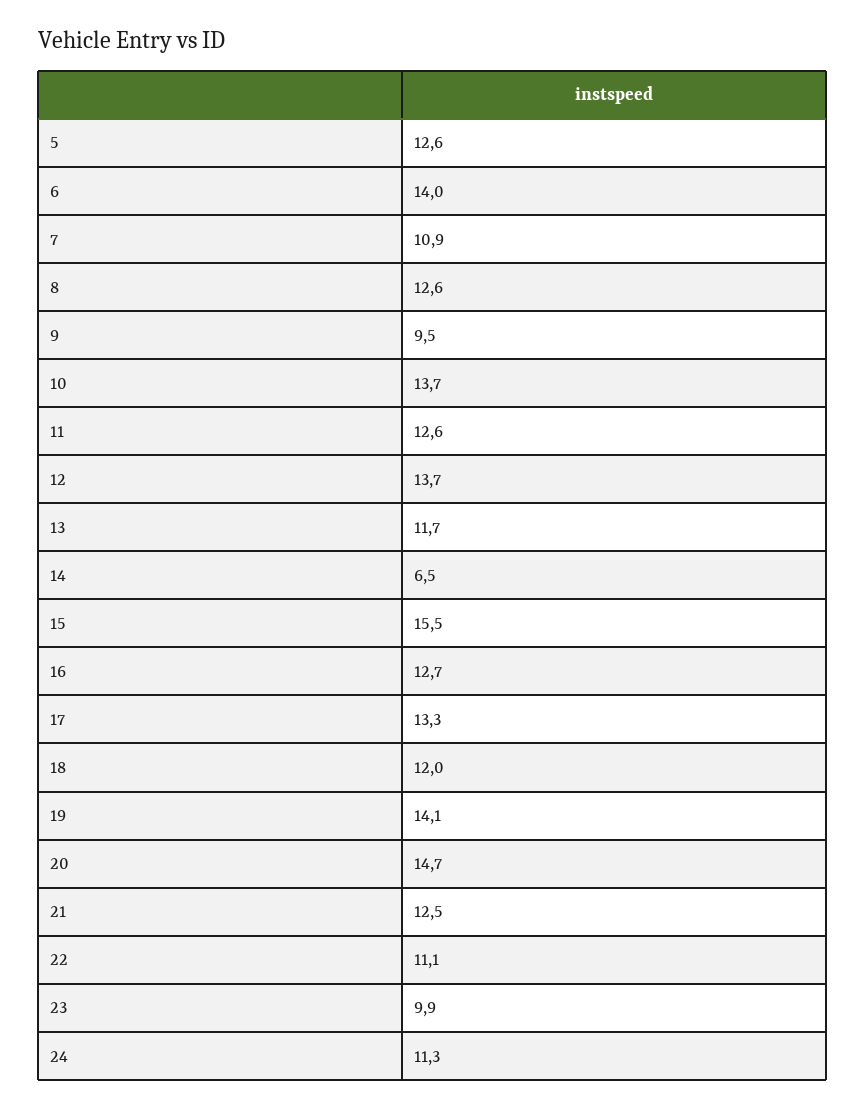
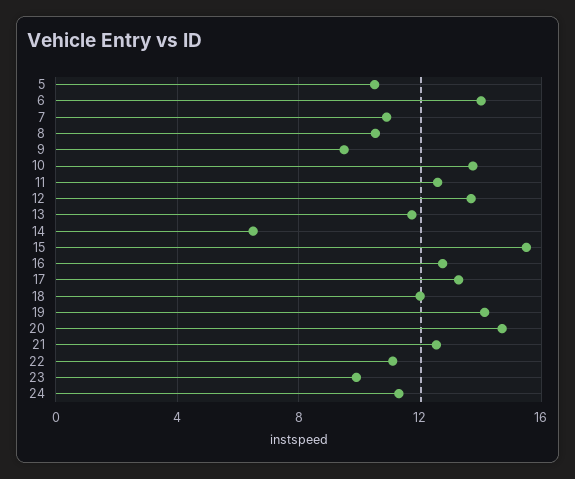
5: 12.6 -> 10.5
8: 12.6 -> 10.5

